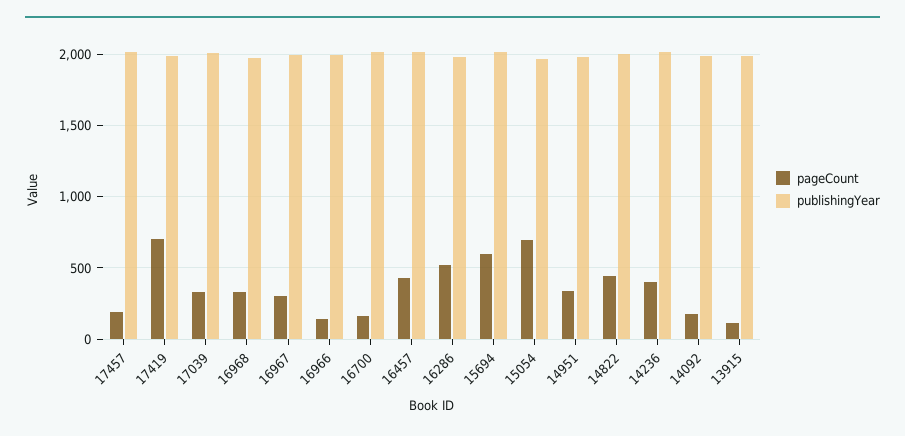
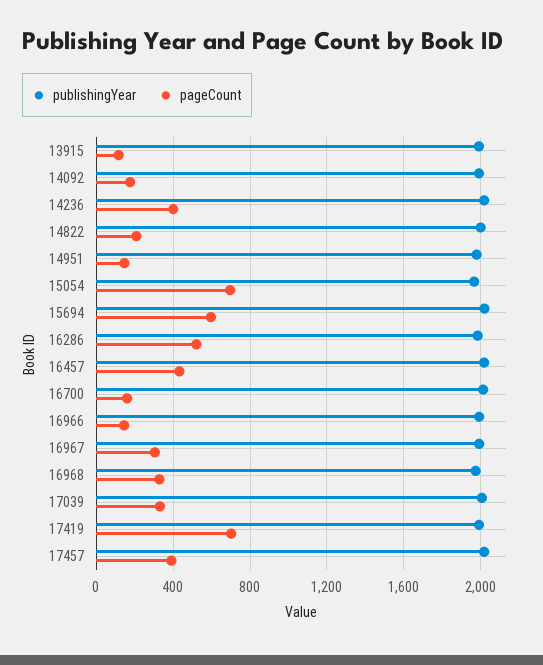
pageCount, 17457: 200 -> 400
pageCount, 14951: 350 -> 150
pageCount, 14822: 450 -> 200

